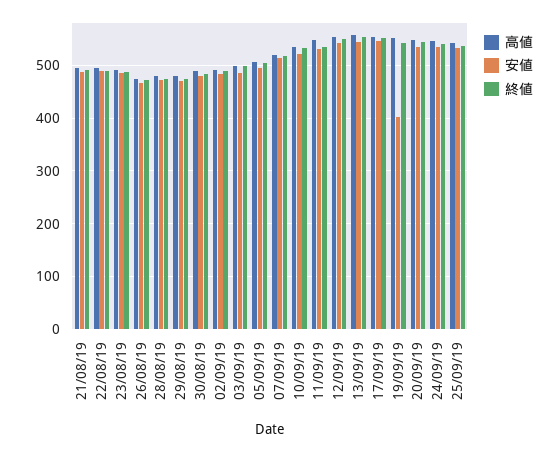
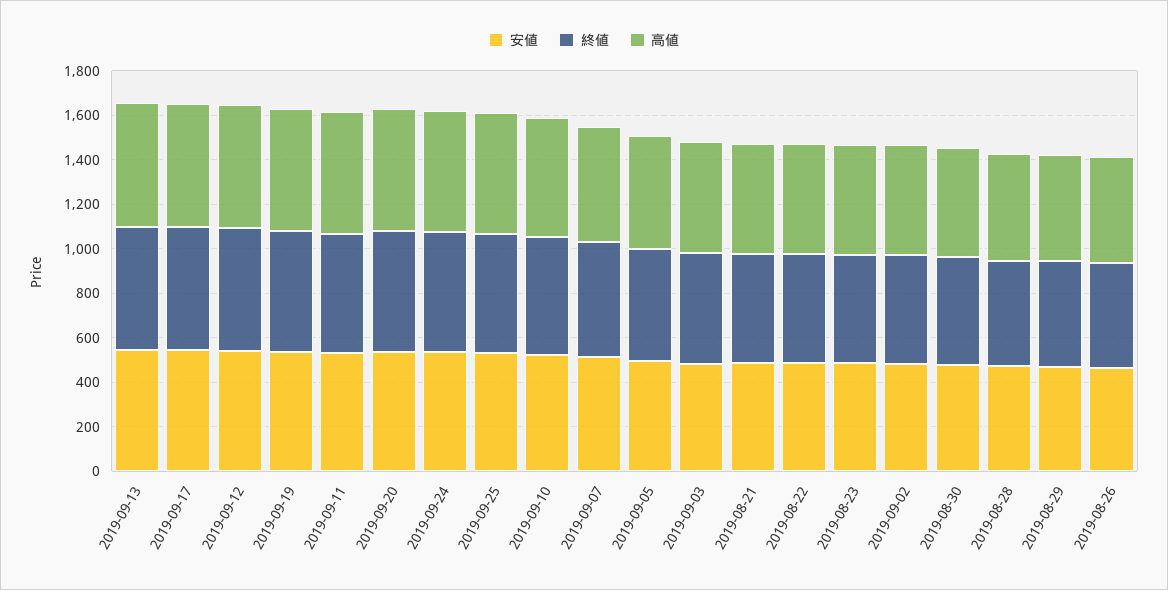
安値, 19/09/19: 400 -> 550

